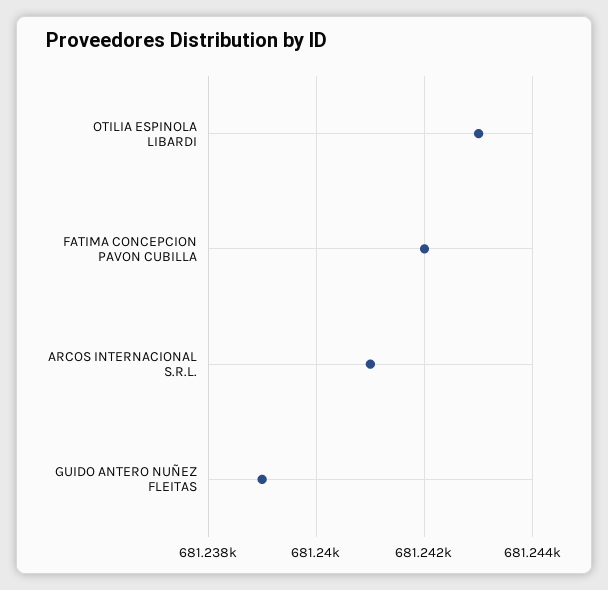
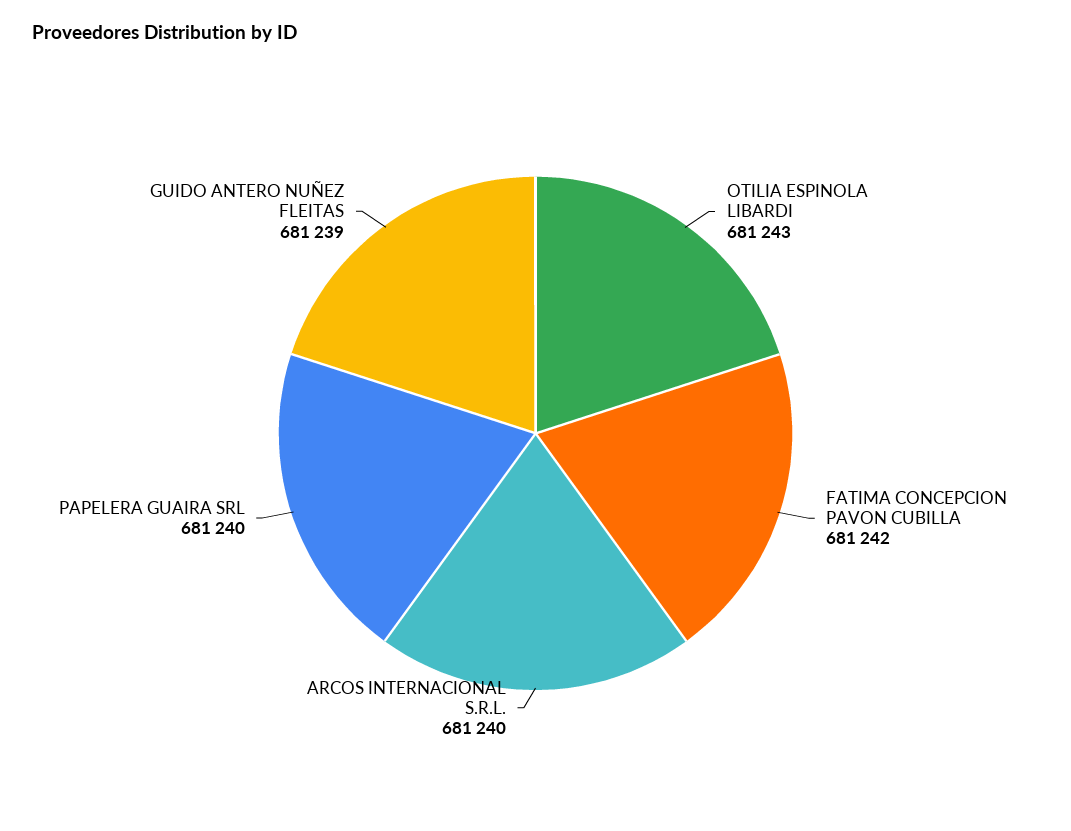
ARCOS INTERNACIONAL S.R.L.: 681241 -> 681240
PAPELERA GUAIRA SRL: none -> 681240

